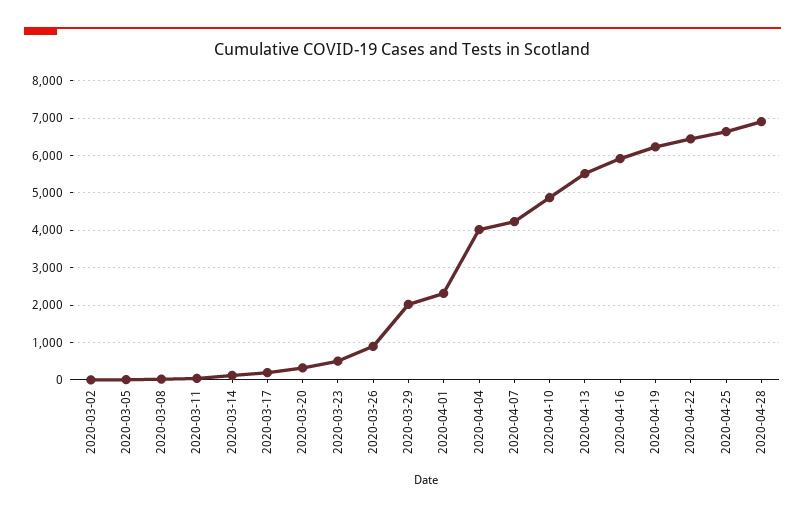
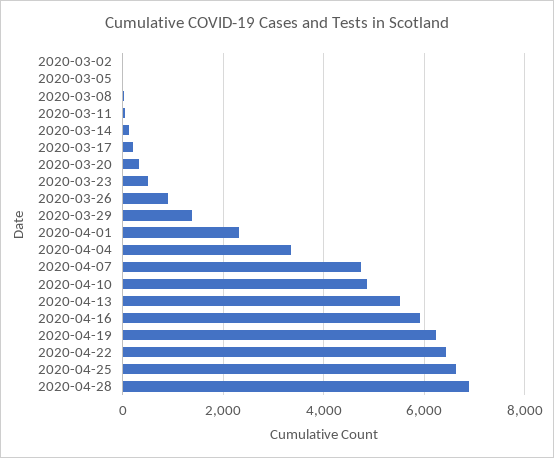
2020-03-29: 2000 -> 1400
2020-04-04: 4000 -> 3400
2020-04-07: 4200 -> 4800

